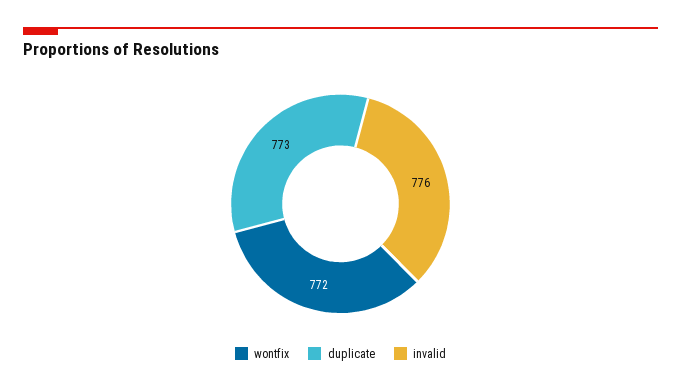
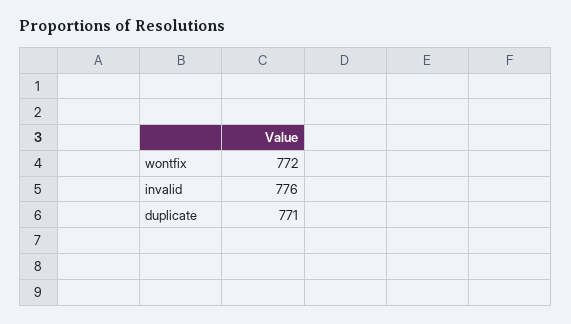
duplicate: 773 -> 771

